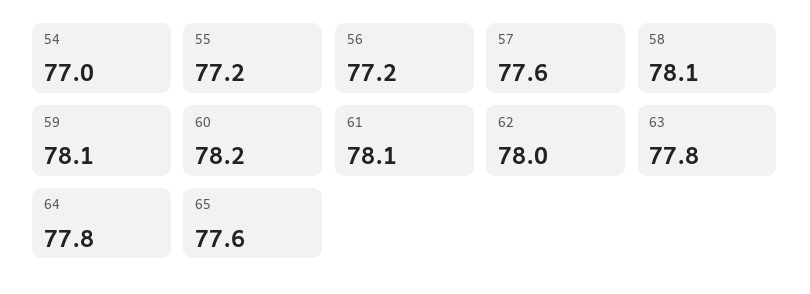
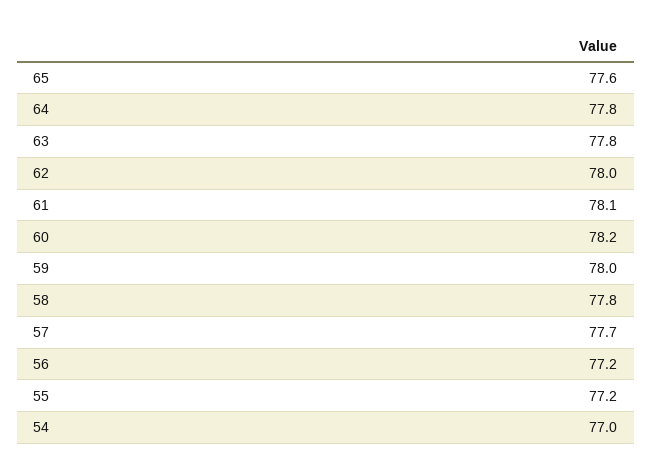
57: 77.6 -> 77.7
58: 78.1 -> 77.8
59: 78.1 -> 78

